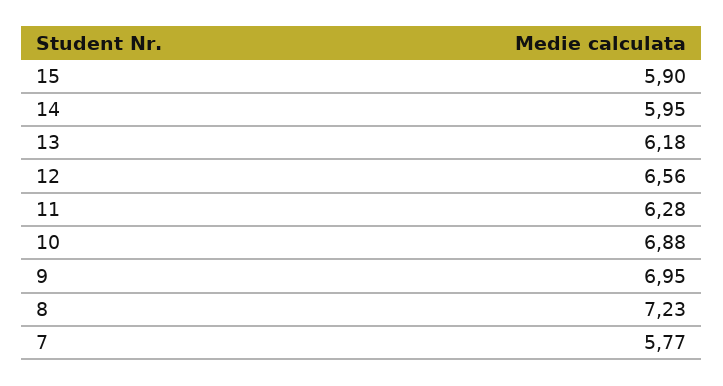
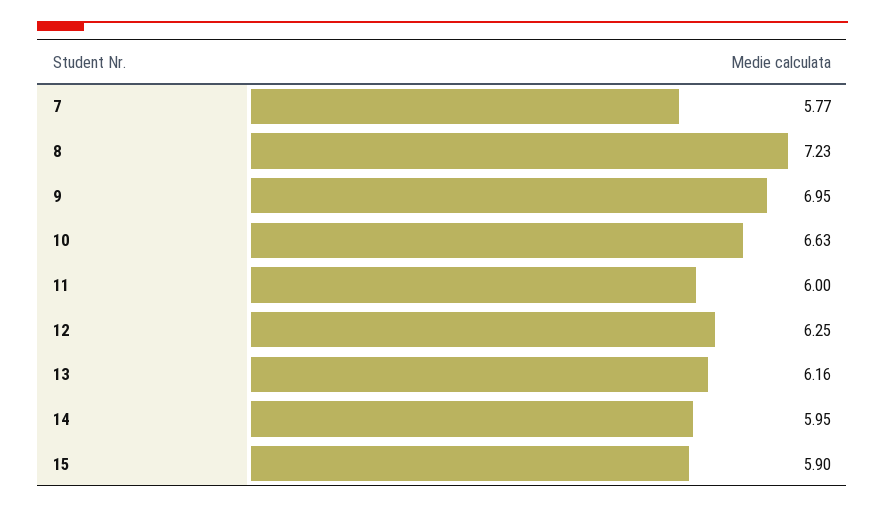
13: 6.18 -> 6.16
12: 6.56 -> 6.25
11: 6.28 -> 6
10: 6.88 -> 6.63

